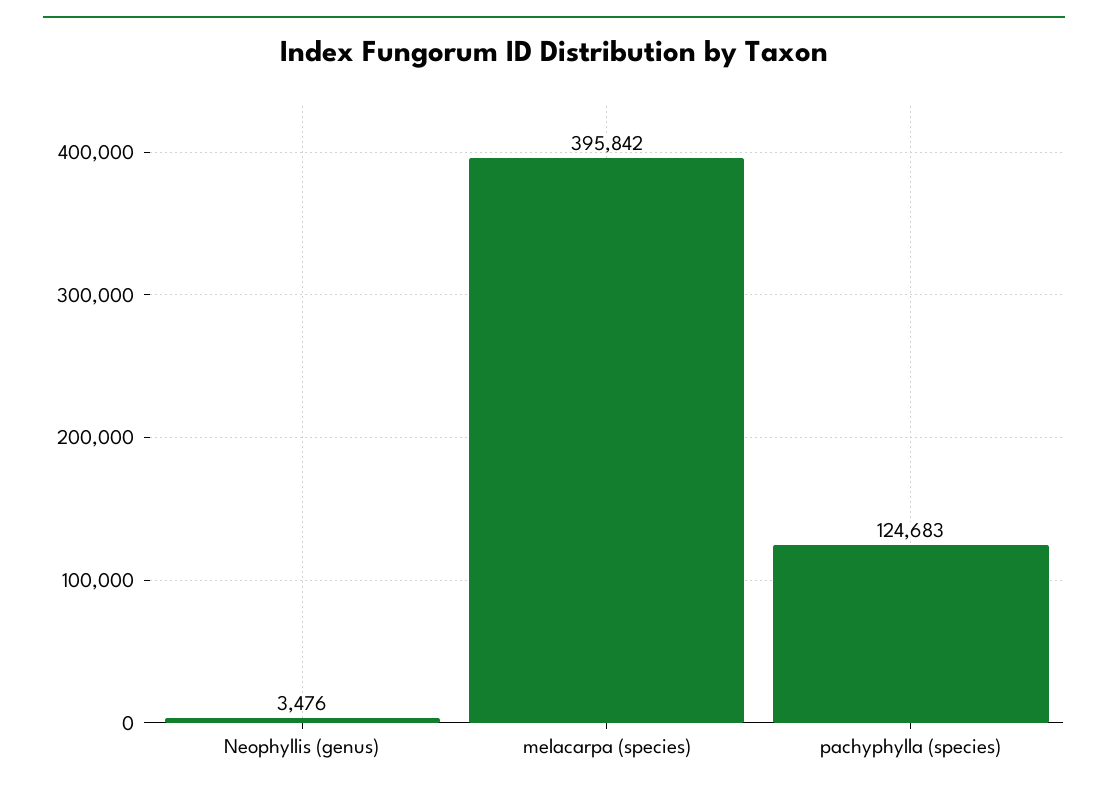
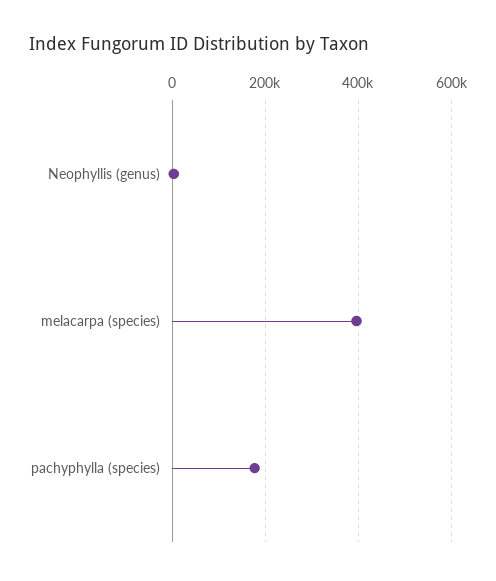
pachyphylla (species): 124683 -> 180000

